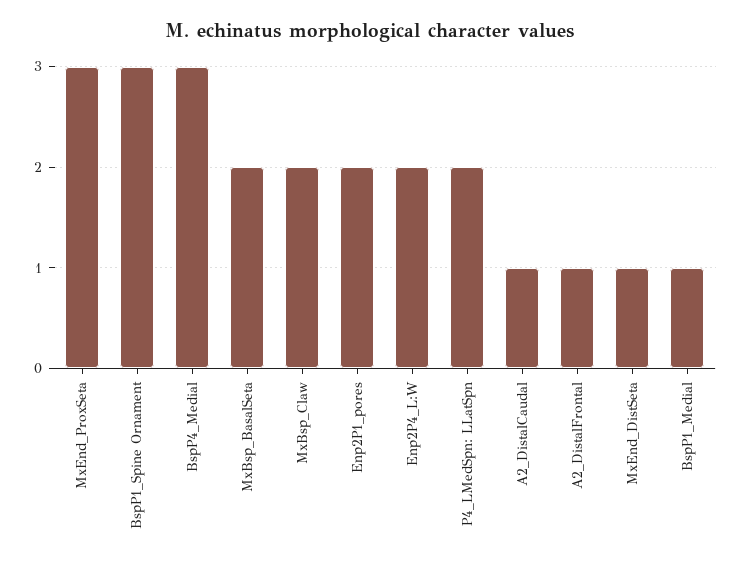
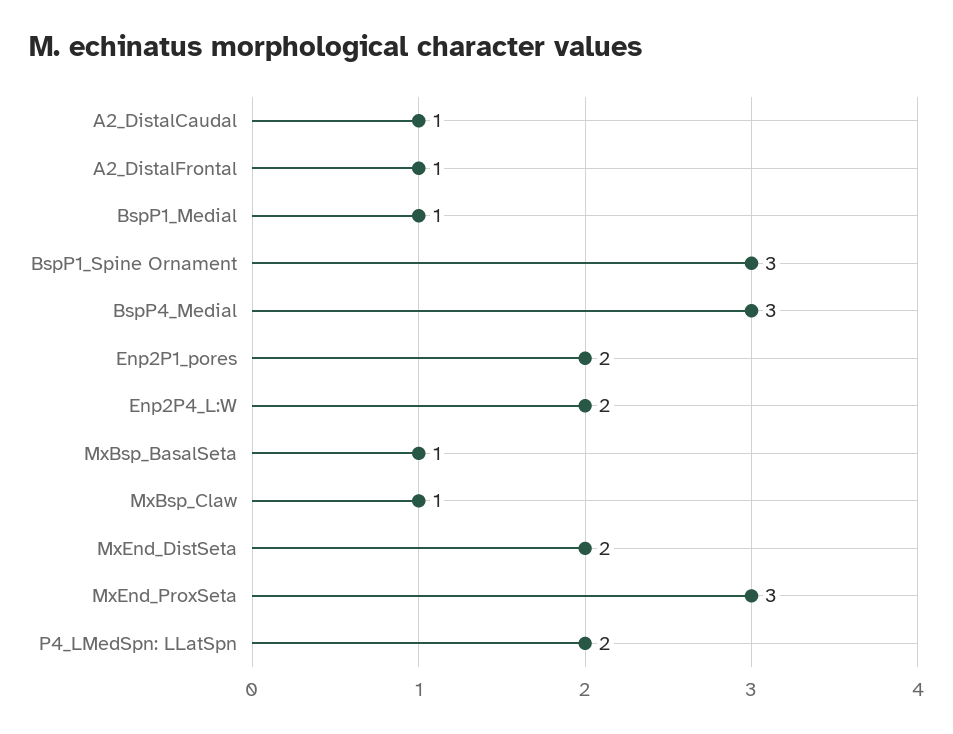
MxBsp_BasalSeta: 2 -> 1
MxBsp_Claw: 2 -> 1
MxEnd_DistSeta: 1 -> 2

